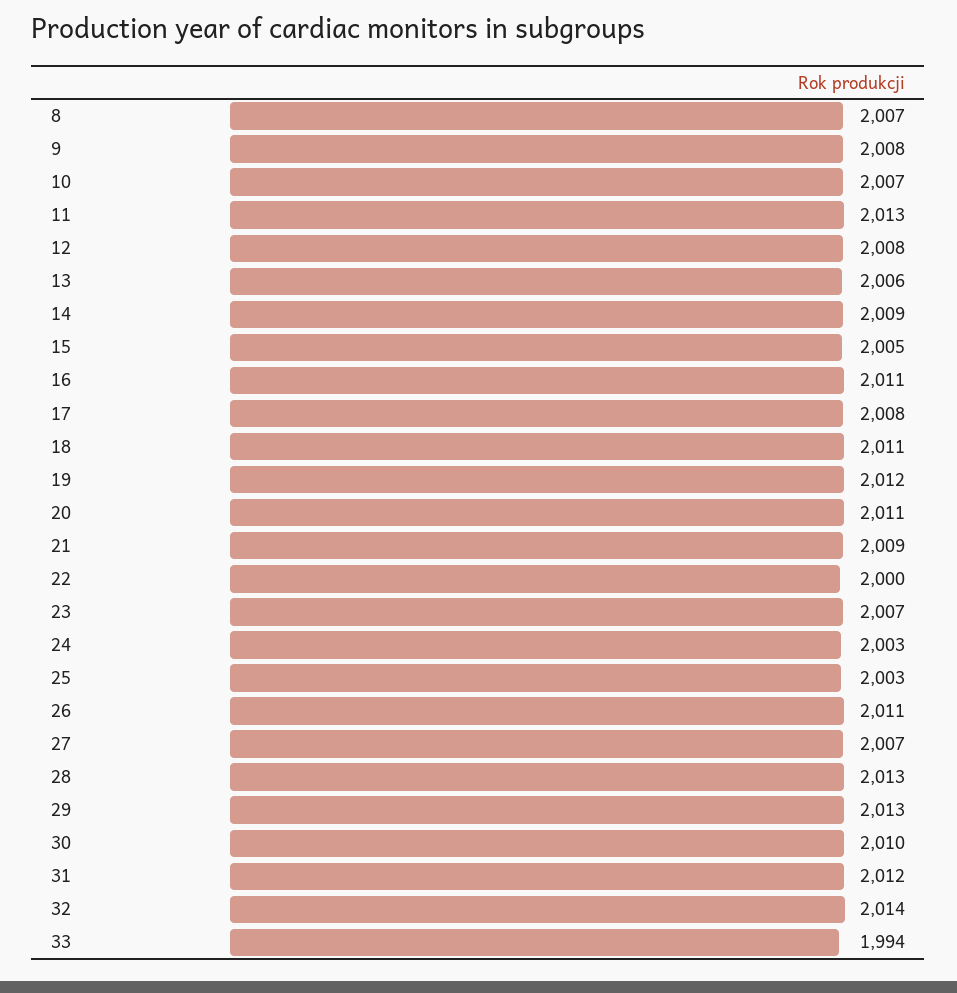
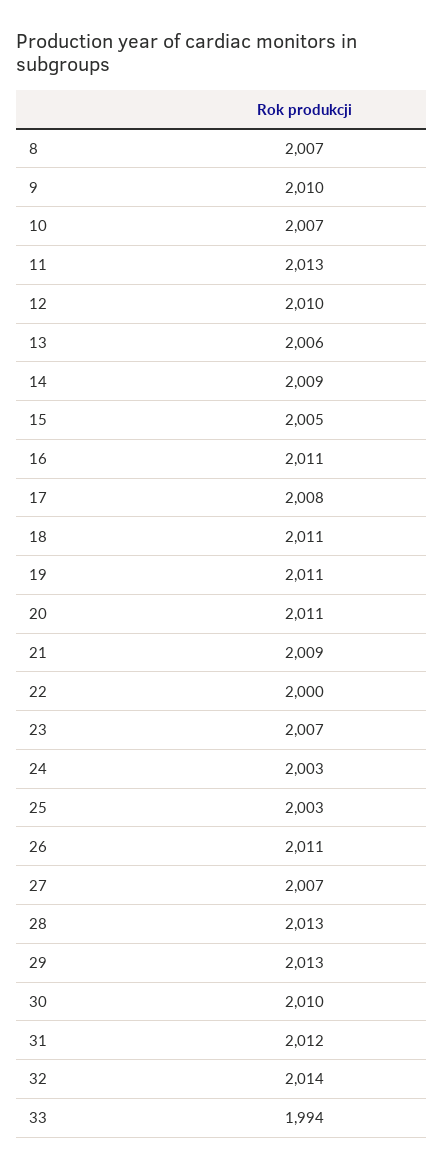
9: 2008 -> 2010
12: 2008 -> 2010
19: 2012 -> 2011

